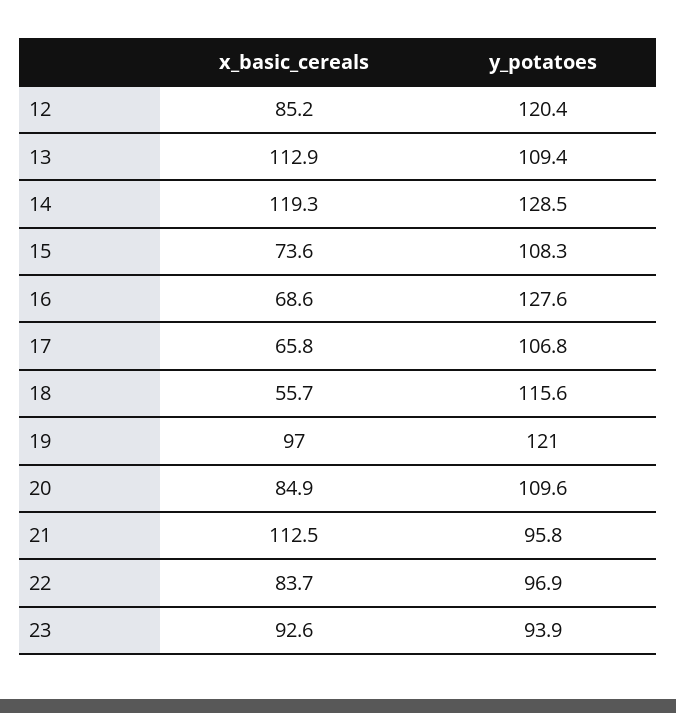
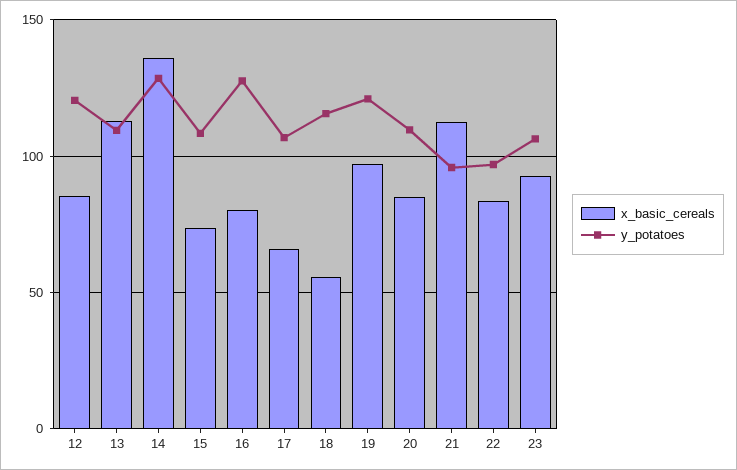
x_basic_cereals, 14: 119.3 -> 135
x_basic_cereals, 16: 68.6 -> 80
y_potatoes, 23: 93.9 -> 105

